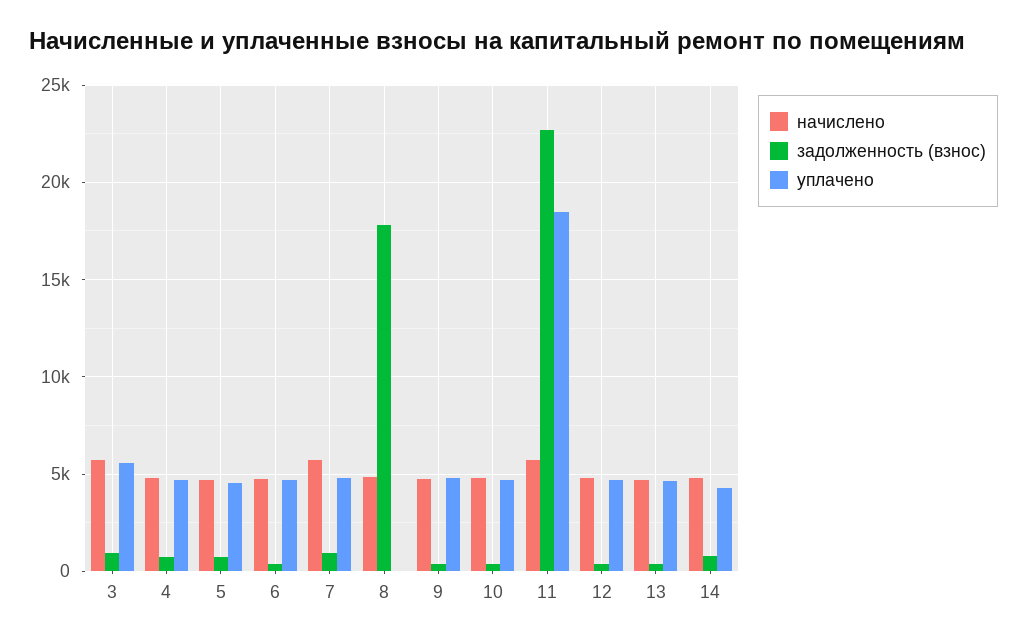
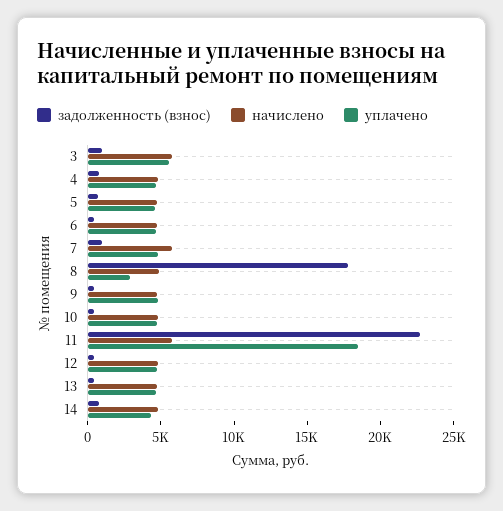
уплачено, 8: 0 -> 3000

